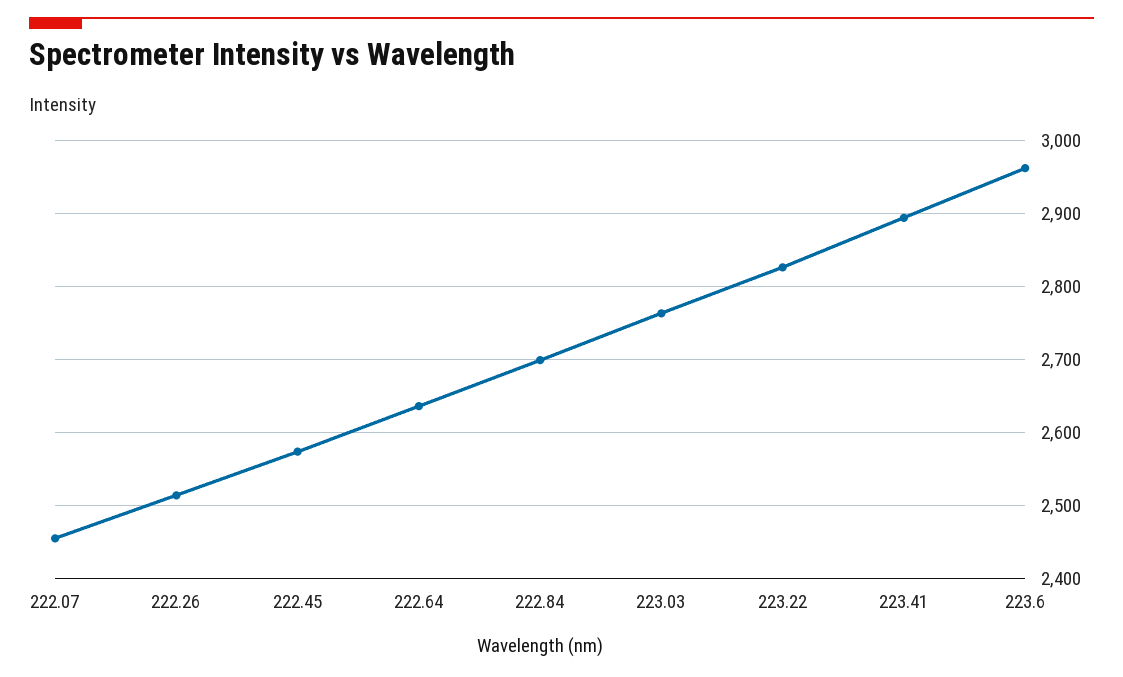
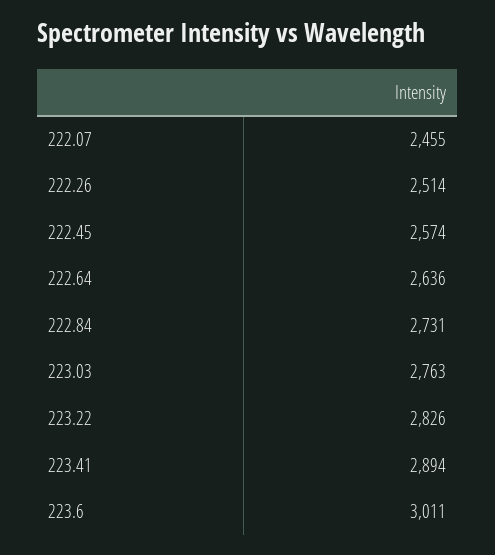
222.84: 2700 -> 2731
223.6: 2960 -> 3011

